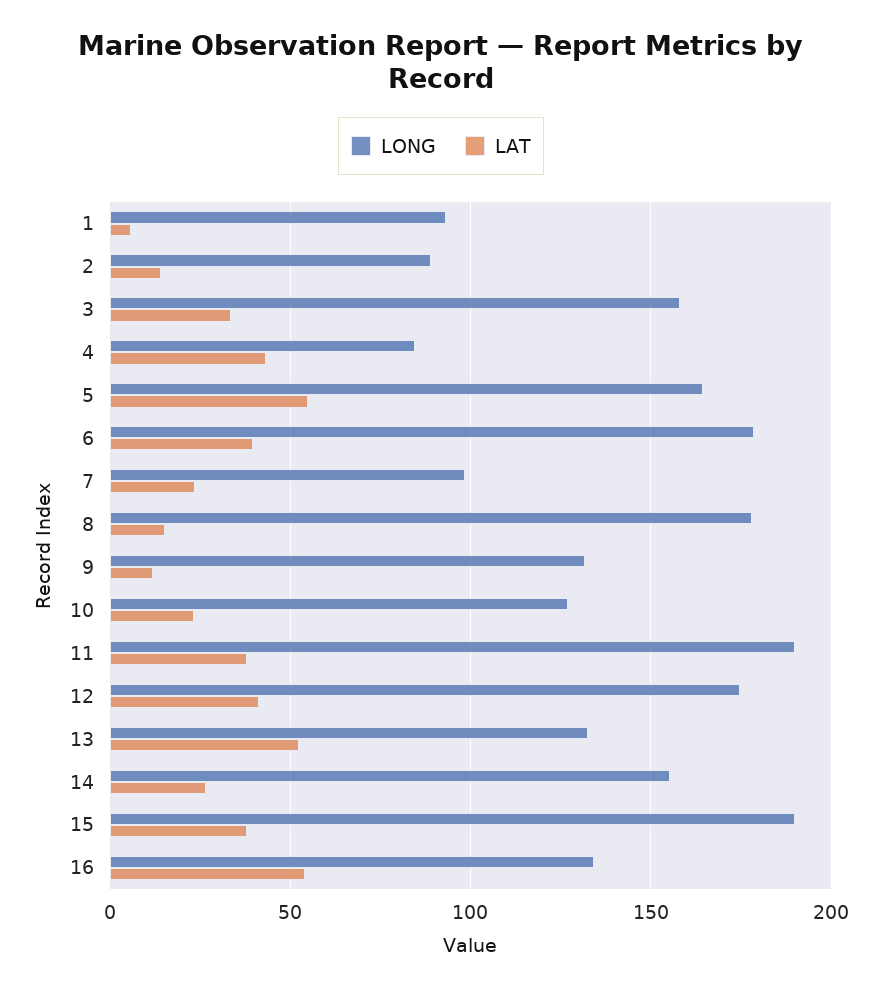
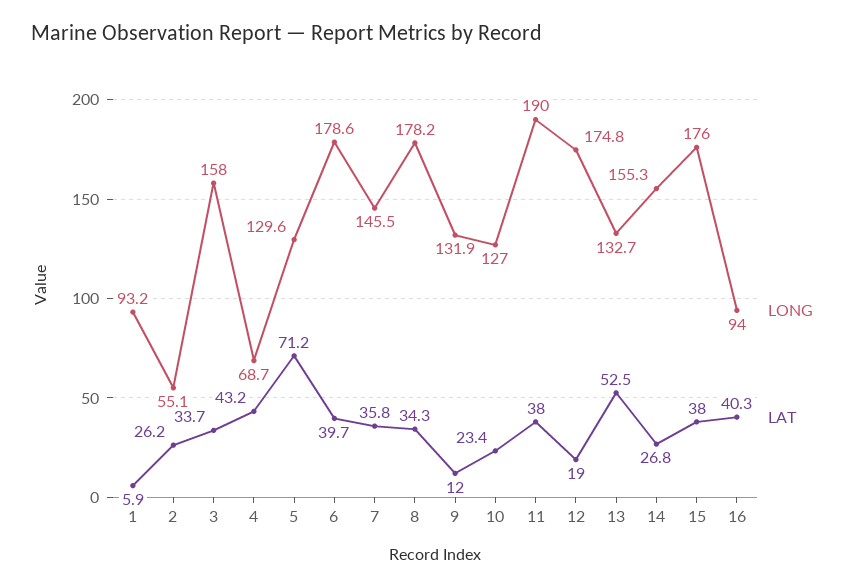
LONG, 2: 90 -> 55.1
LAT, 2: 15 -> 26.2
LONG, 4: 85 -> 68.7
LONG, 5: 165 -> 129.6
LAT, 5: 55 -> 71.2
LONG, 7: 100 -> 145.5
LAT, 7: 25 -> 35.8
LAT, 8: 15 -> 34.3
LAT, 12: 40 -> 19
LONG, 15: 190 -> 176
LONG, 16: 135 -> 94
LAT, 16: 55 -> 40.3

